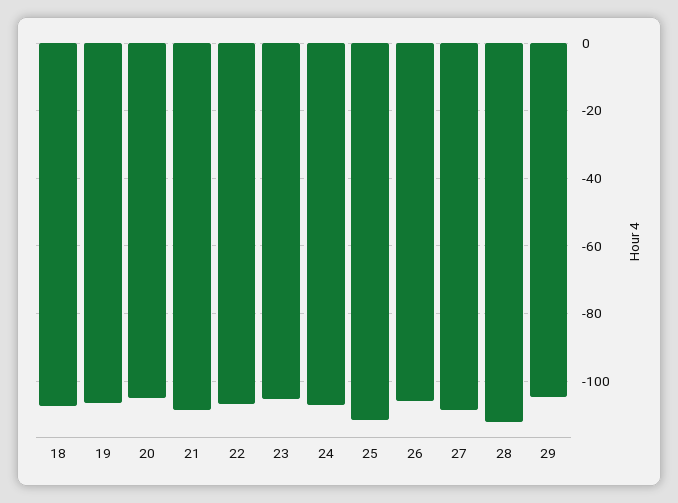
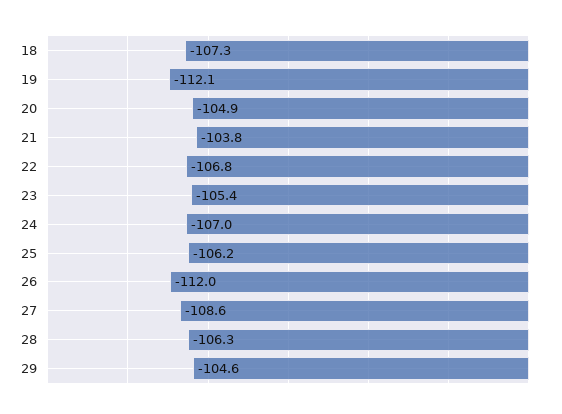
19: -106 -> -112.1
21: -108 -> -103.8
25: -112 -> -106.2
26: -106 -> -112
28: -112 -> -106.3

